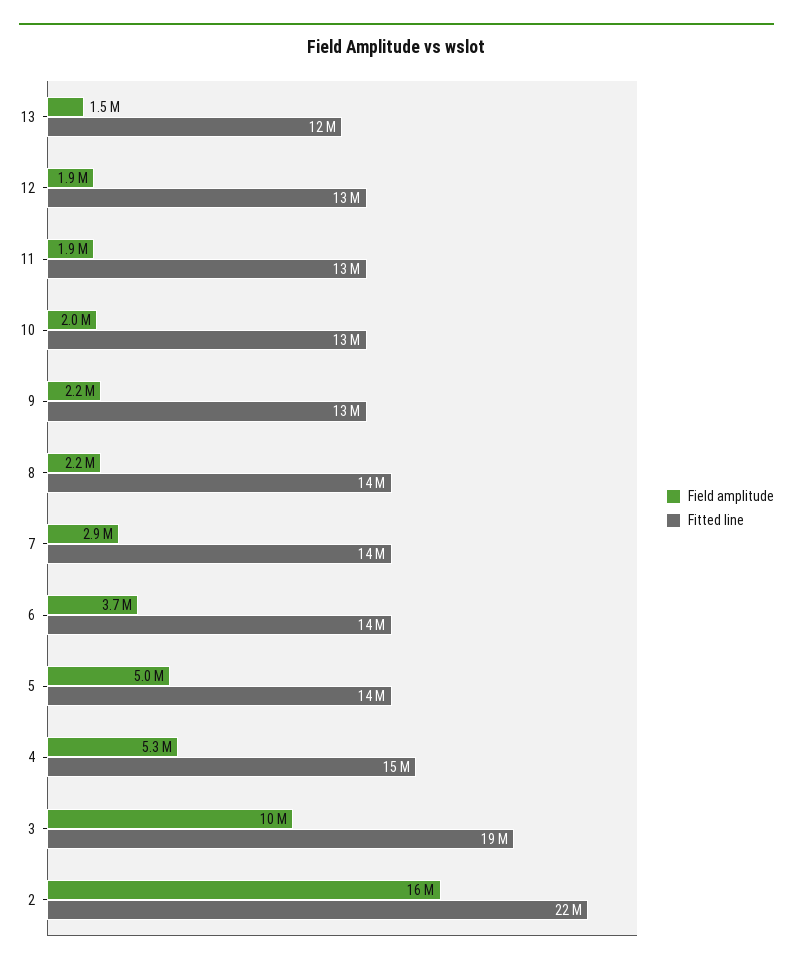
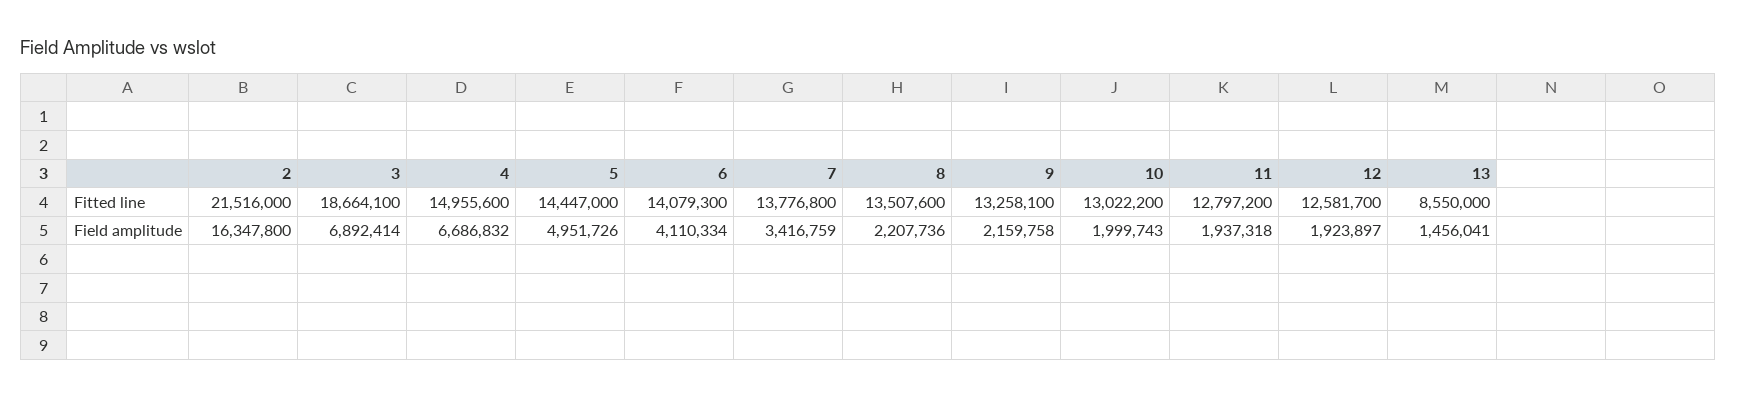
Fitted line, 13: 12000000 -> 8550000
Field amplitude, 7: 2900000 -> 3416759
Field amplitude, 6: 3700000 -> 4110334
Field amplitude, 4: 5300000 -> 6686832
Field amplitude, 3: 10000000 -> 6892414

